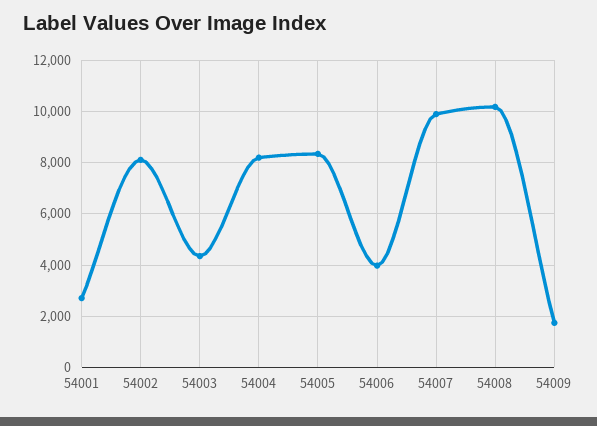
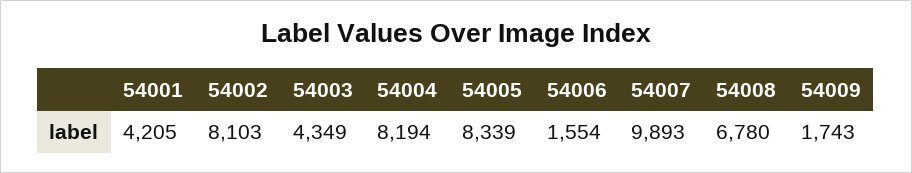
54001: 2750 -> 4205
54006: 4000 -> 1554
54008: 10250 -> 6780

